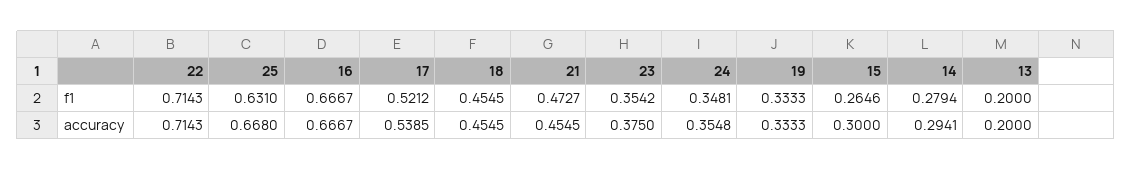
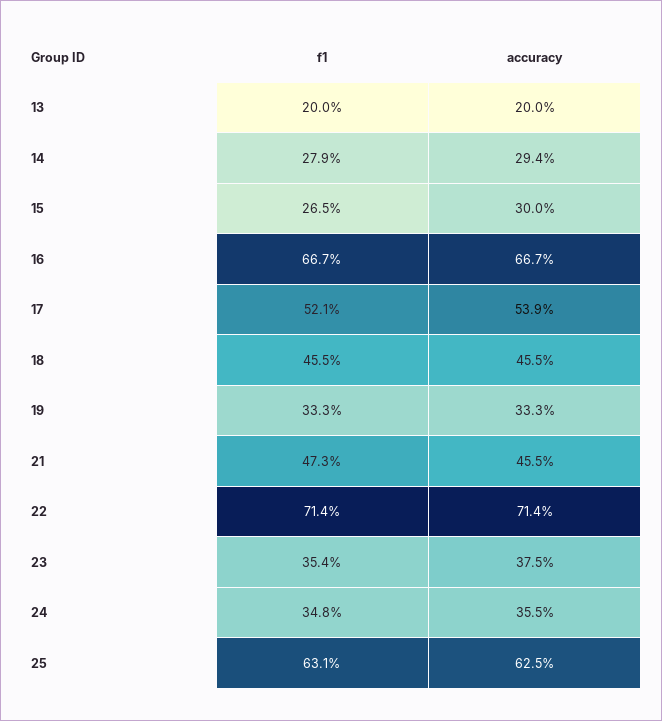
25, accuracy: 0.668 -> 0.625

